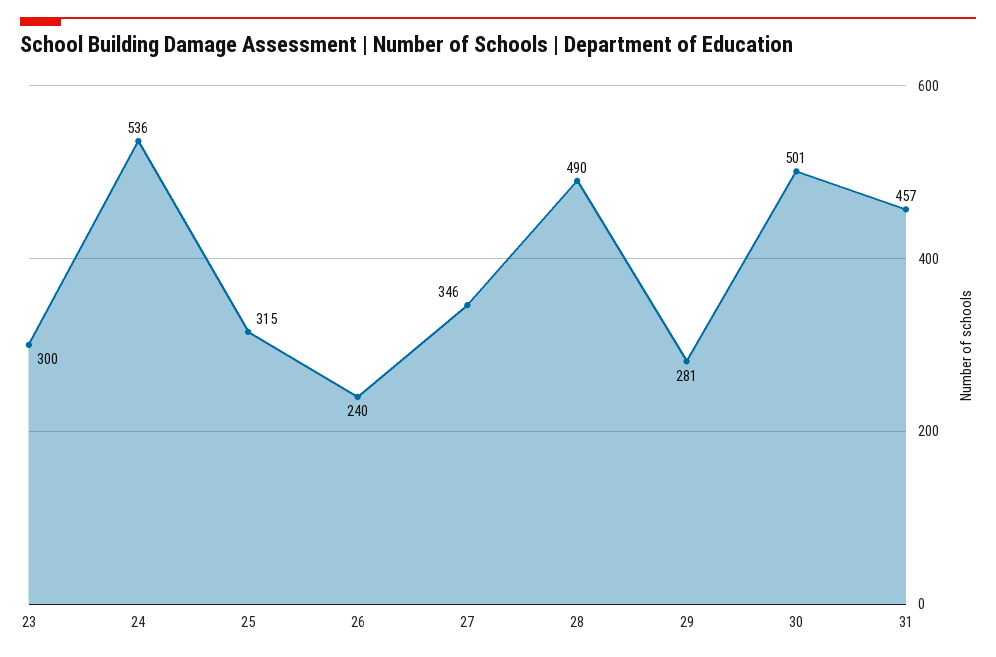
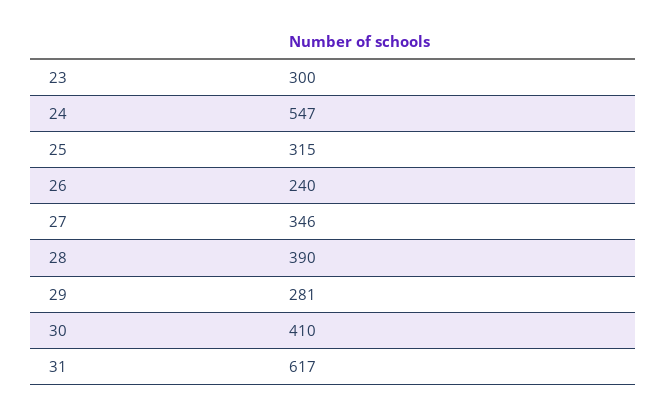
24: 536 -> 547
28: 490 -> 390
30: 501 -> 410
31: 457 -> 617

